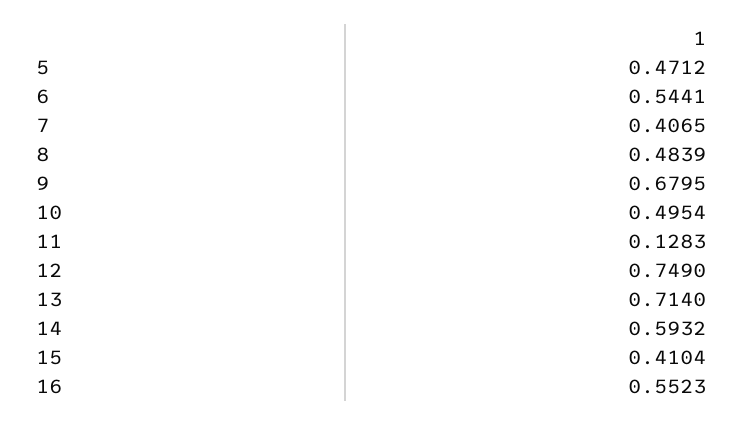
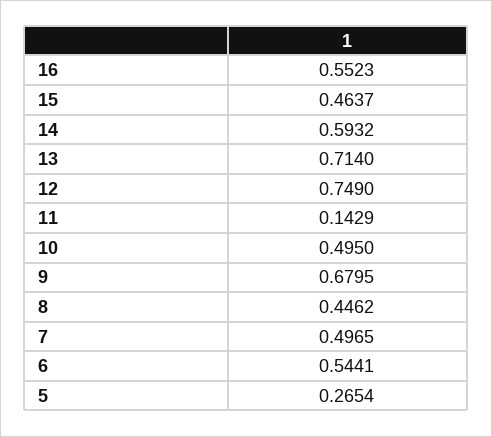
5: 0.4712 -> 0.2654
7: 0.4065 -> 0.4965
8: 0.4839 -> 0.4462
10: 0.4954 -> 0.495
11: 0.1283 -> 0.1429
15: 0.4104 -> 0.4637

